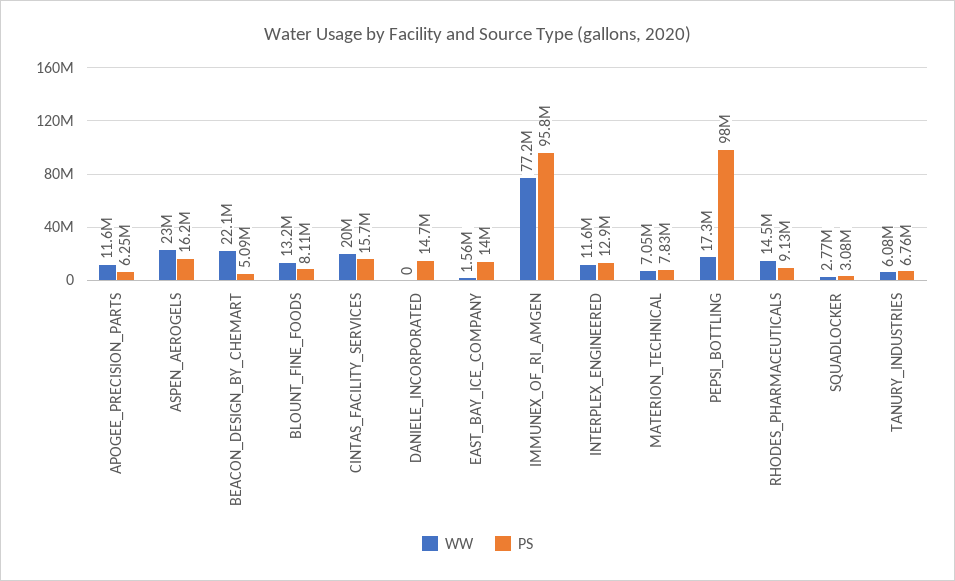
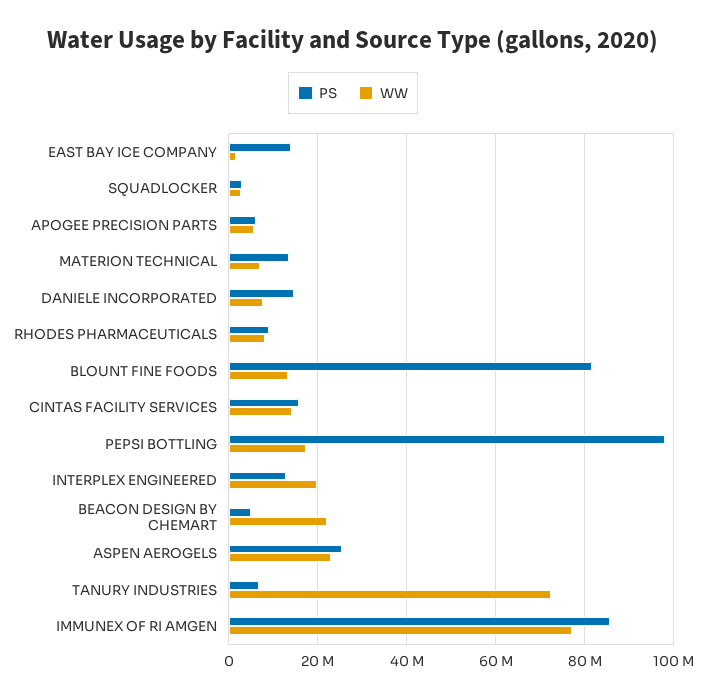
WW, APOGEE_PRECISION_PARTS: 11600000 -> 6000000
PS, ASPEN_AEROGELS: 16200000 -> 26000000
PS, BLOUNT_FINE_FOODS: 8110000 -> 82000000
WW, CINTAS_FACILITY_SERVICES: 20000000 -> 14000000
WW, DANIELE_INCORPORATED: 0 -> 8000000
PS, IMMUNEX_OF_RI_AMGEN: 95800000 -> 86000000
WW, INTERPLEX_ENGINEERED: 11600000 -> 20000000
PS, MATERION_TECHNICAL: 7830000 -> 14000000
WW, RHODES_PHARMACEUTICALS: 14500000 -> 8000000
WW, TANURY_INDUSTRIES: 6080000 -> 72000000

